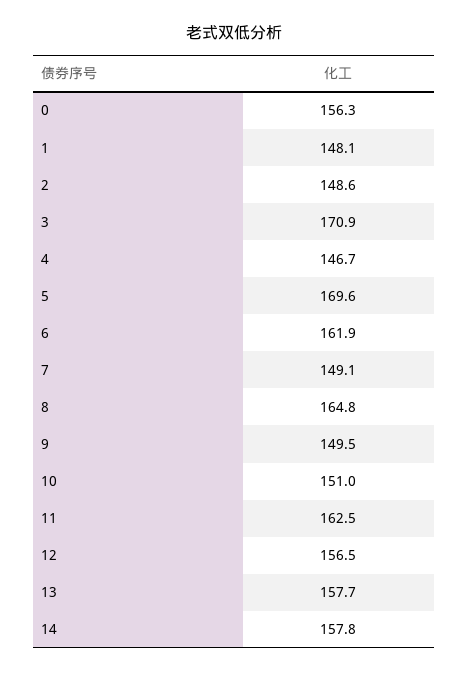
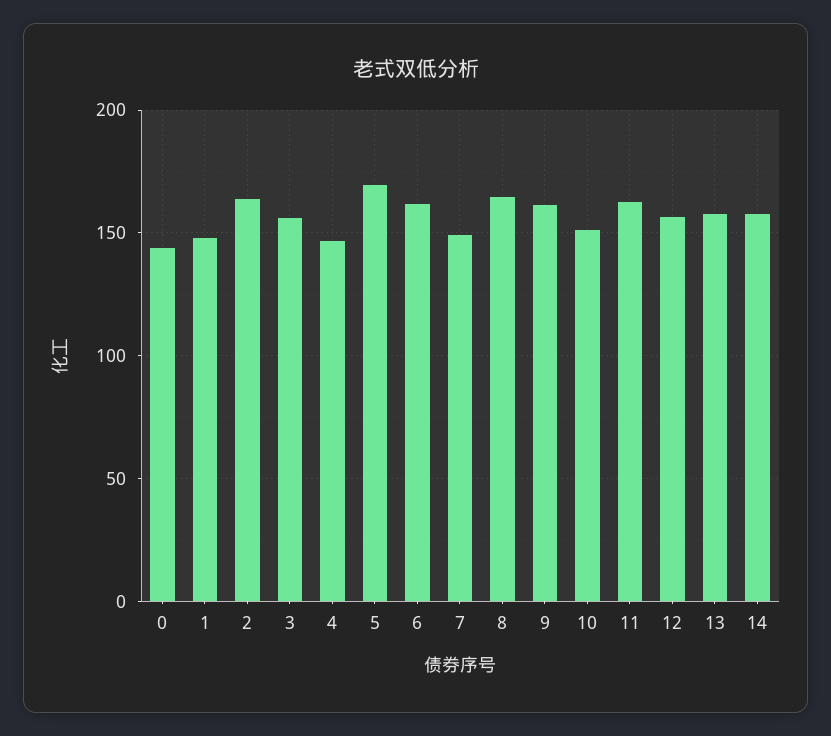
0: 156.3 -> 145
2: 148.6 -> 165
3: 170.9 -> 155
9: 149.5 -> 160

